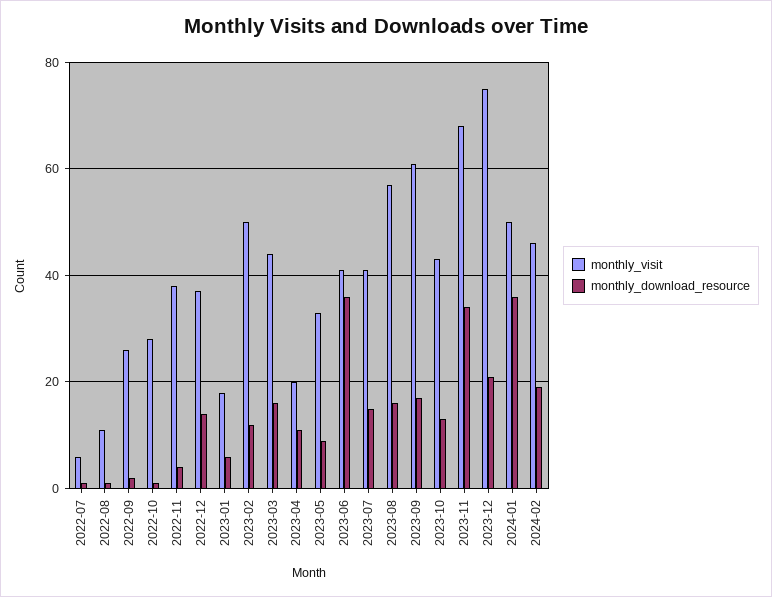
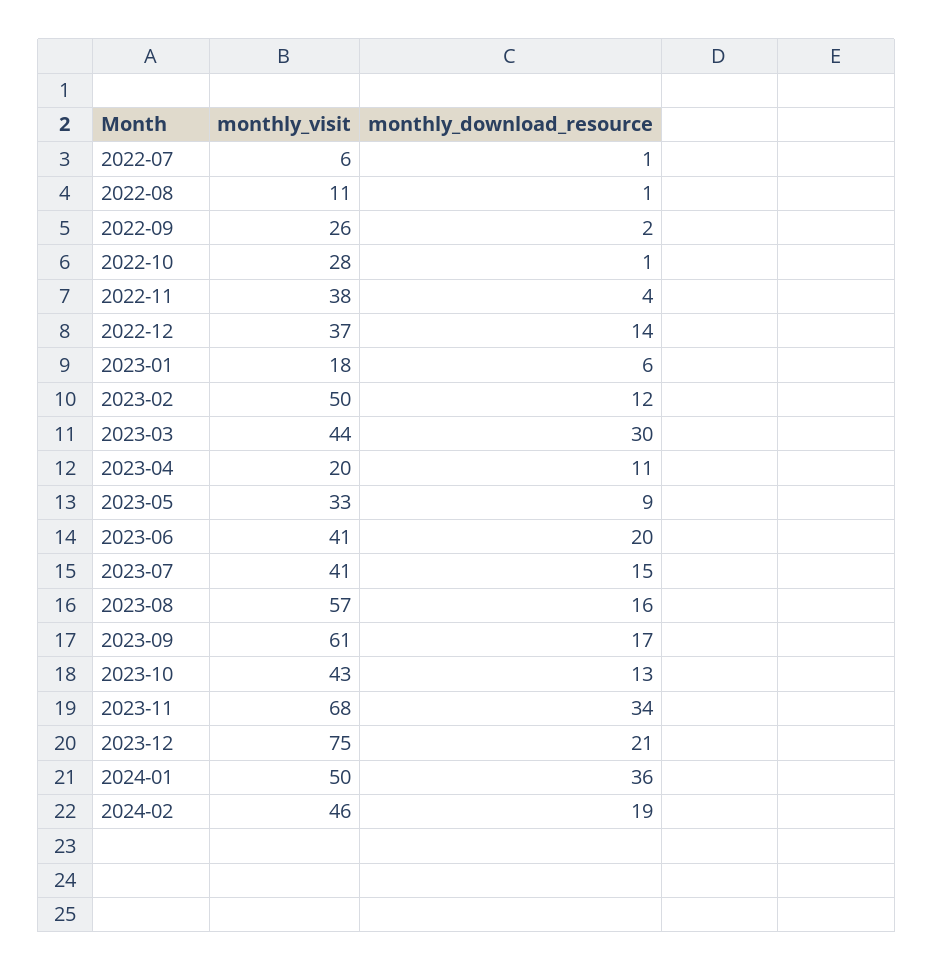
monthly_download_resource, 2023-03: 15 -> 30
monthly_download_resource, 2023-06: 35 -> 20

